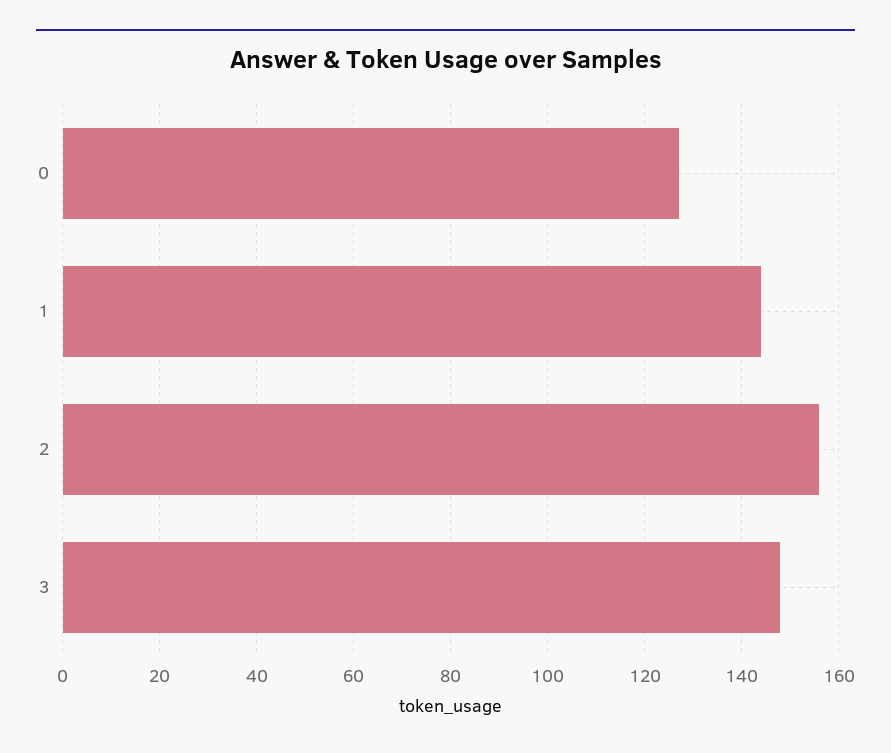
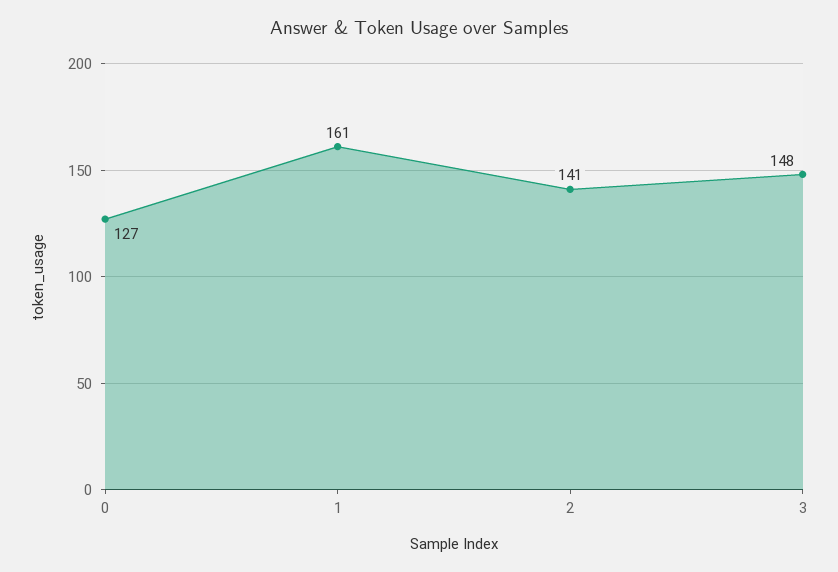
1: 145 -> 161
2: 155 -> 141

